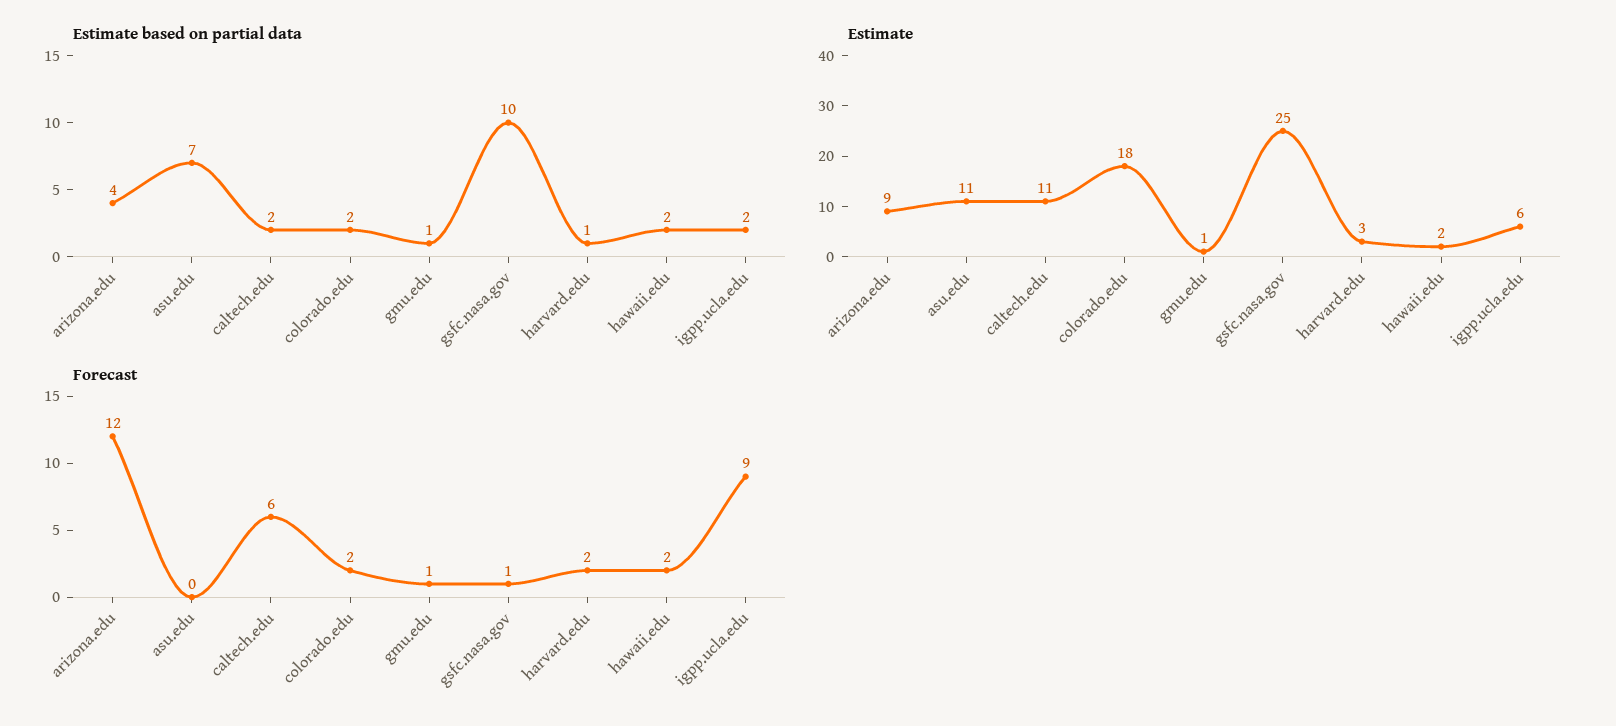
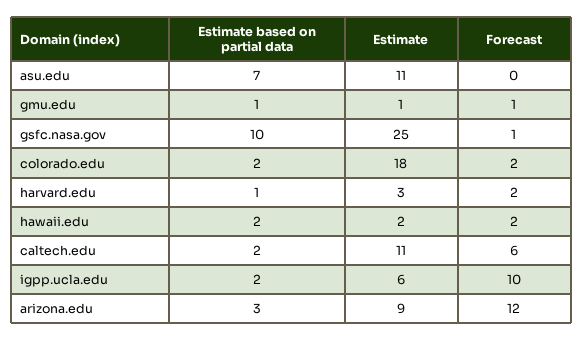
Estimate based on partial data, arizona.edu: 4 -> 3
Forecast, igpp.ucla.edu: 9 -> 10

